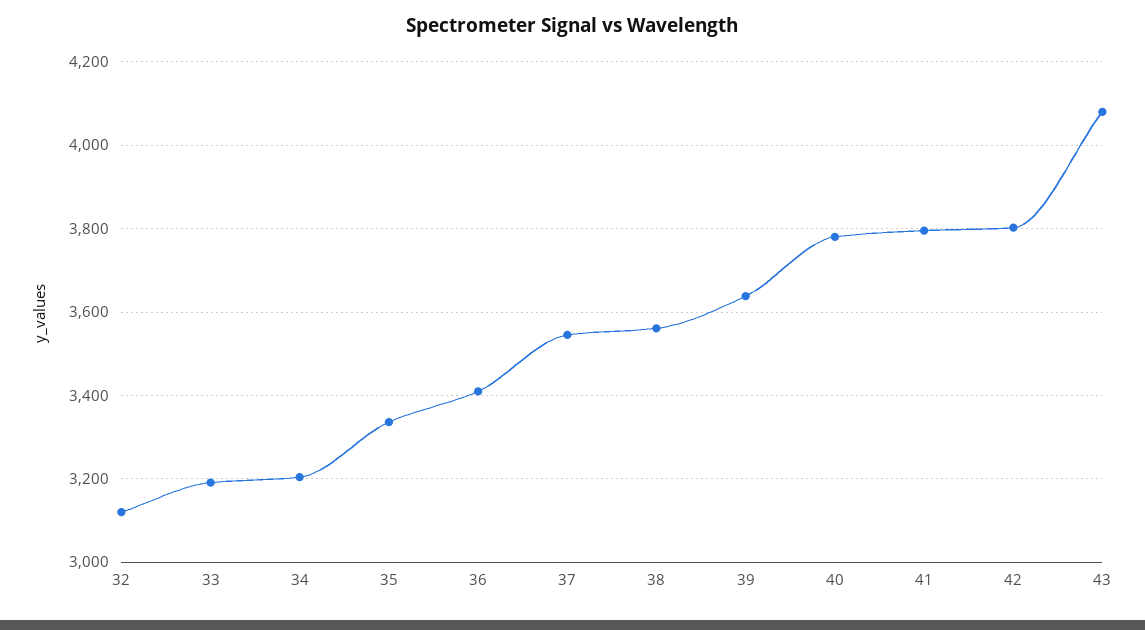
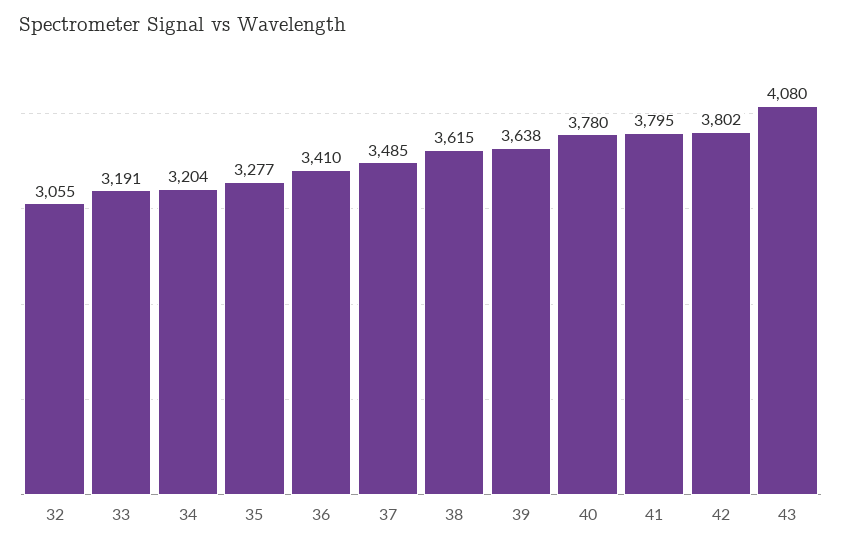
32: 3120 -> 3055
35: 3340 -> 3277
37: 3540 -> 3485
38: 3560 -> 3615

